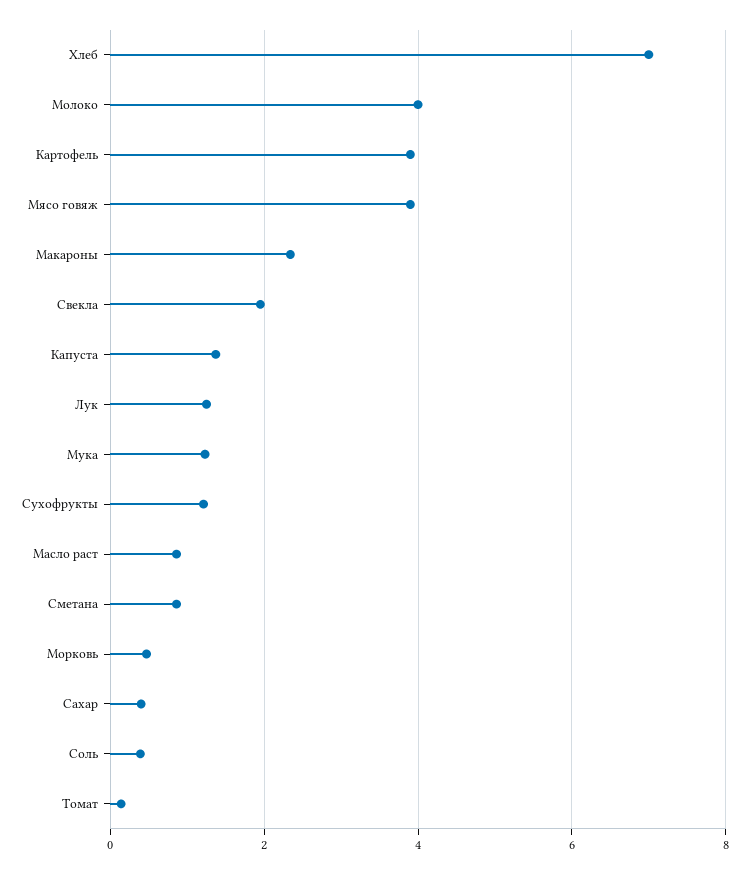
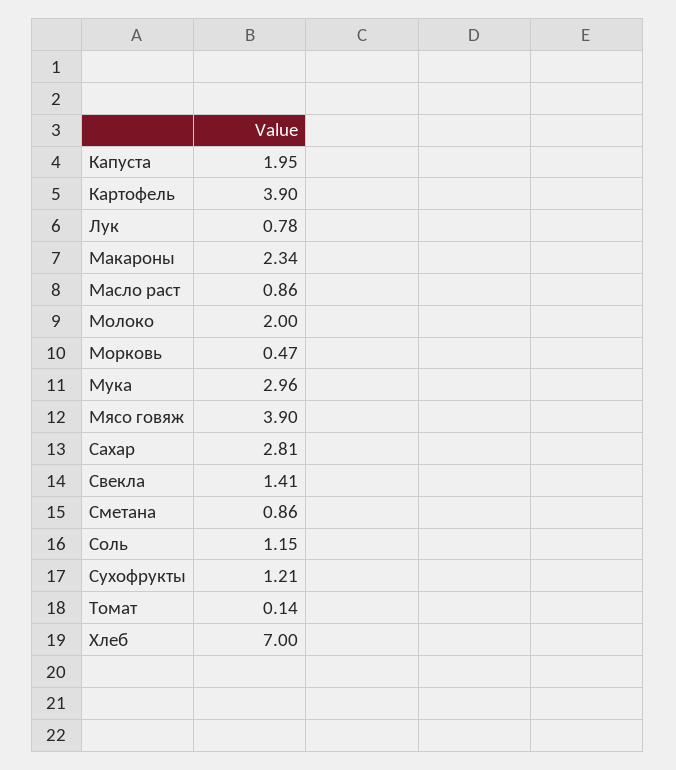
Молоко: 4 -> 2
Свекла: 2 -> 1.41
Капуста: 1.4 -> 1.95
Лук: 1.2 -> 0.78
Мука: 1.2 -> 2.96
Сахар: 0.4 -> 2.81
Соль: 0.4 -> 1.15

